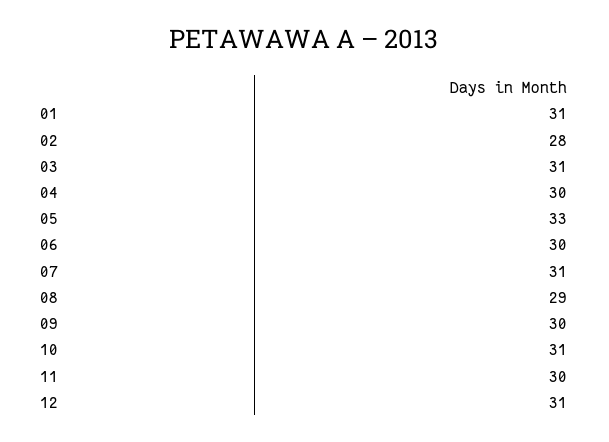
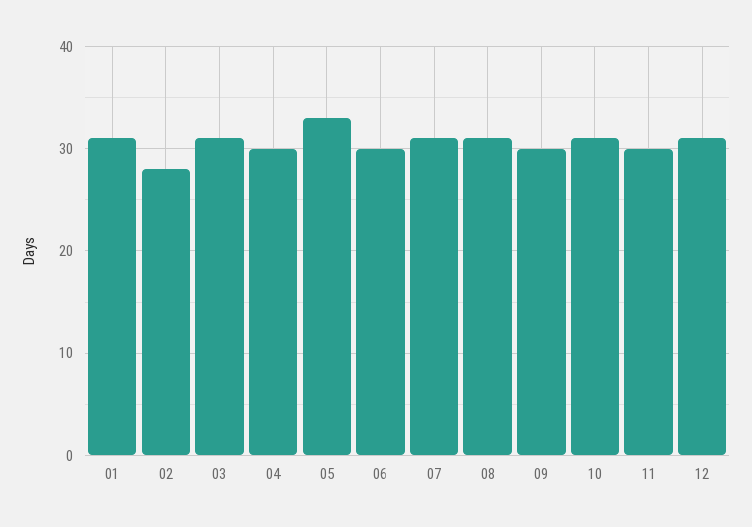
08: 29 -> 31

